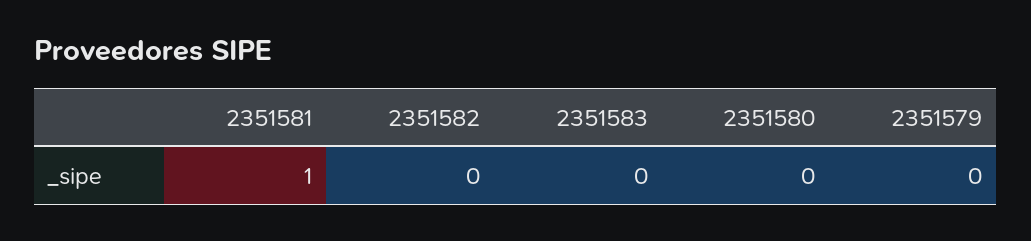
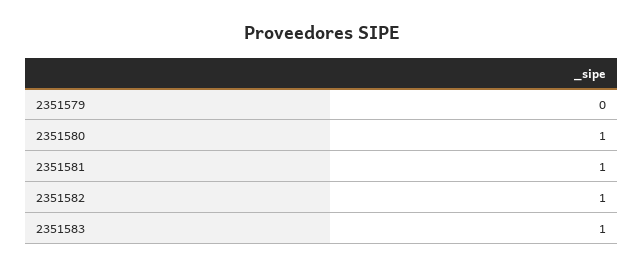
2351582: 0 -> 1
2351583: 0 -> 1
2351580: 0 -> 1

